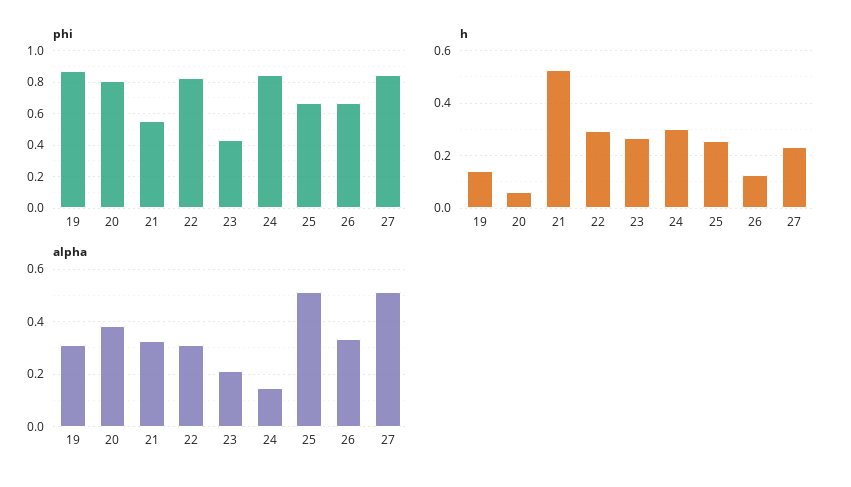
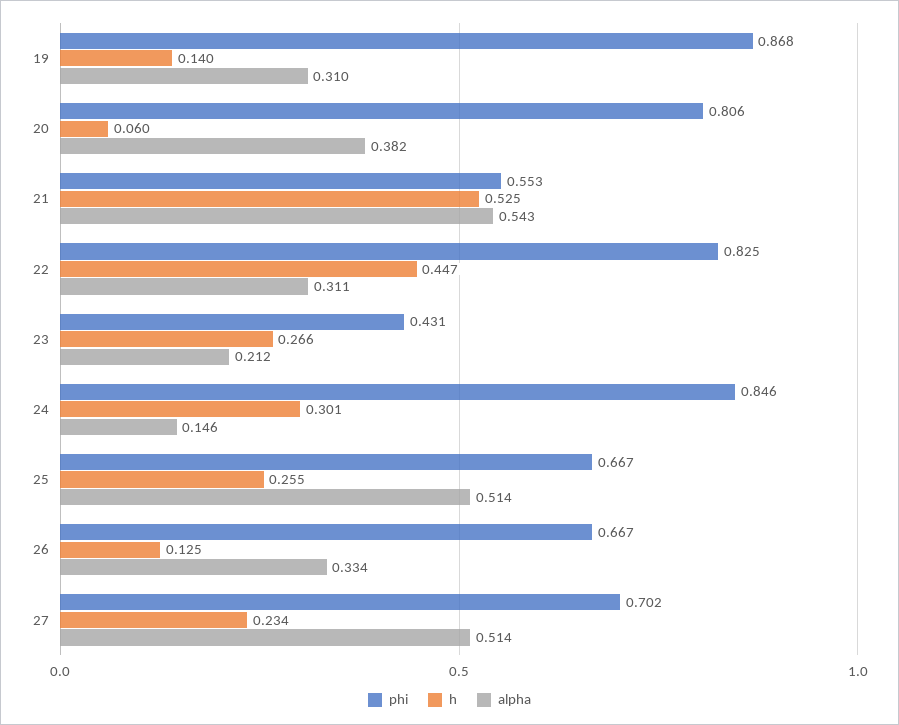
phi, 27: 0.85 -> 0.702
h, 22: 0.3 -> 0.447
alpha, 21: 0.325 -> 0.543

